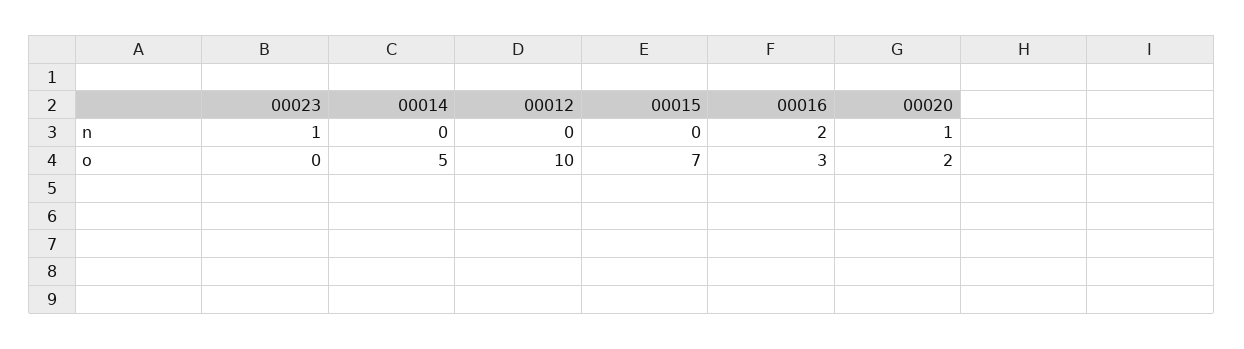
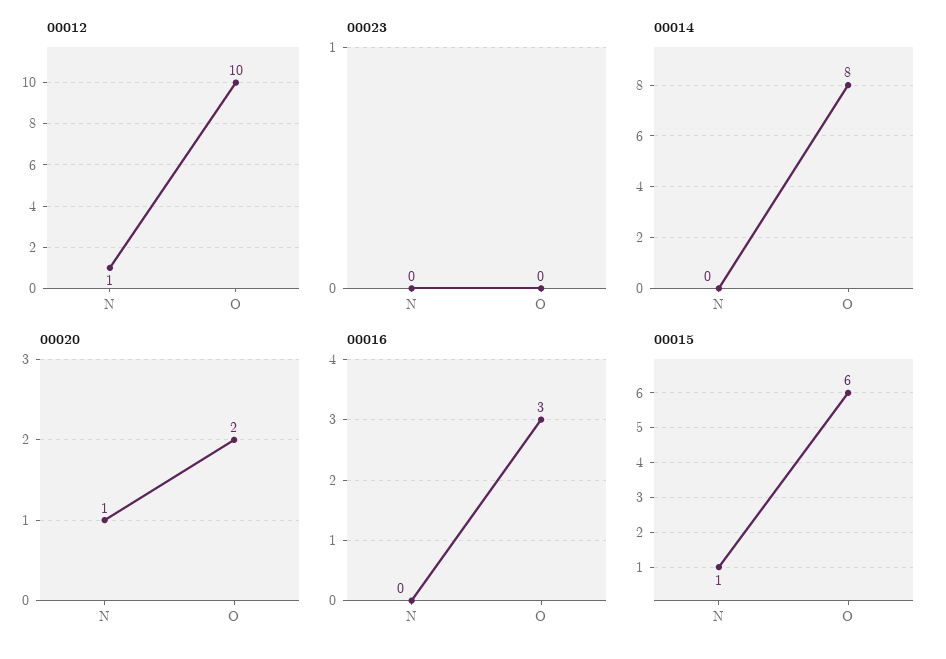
00023, n: 1 -> 0
00012, n: 0 -> 1
00015, n: 0 -> 1
00016, n: 2 -> 0
00014, o: 5 -> 8
00015, o: 7 -> 6

